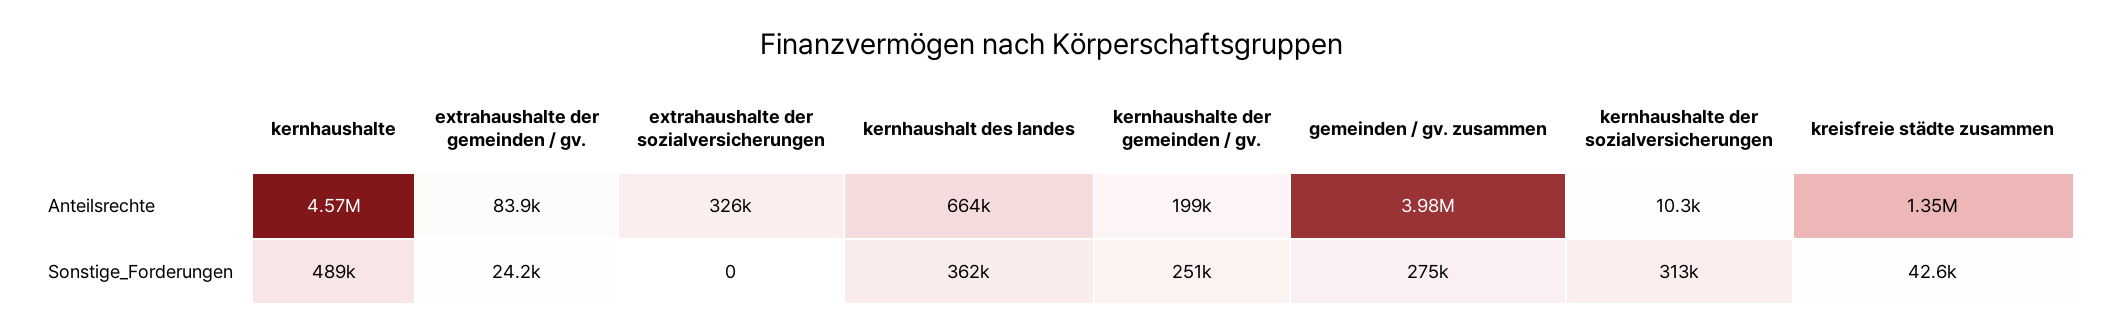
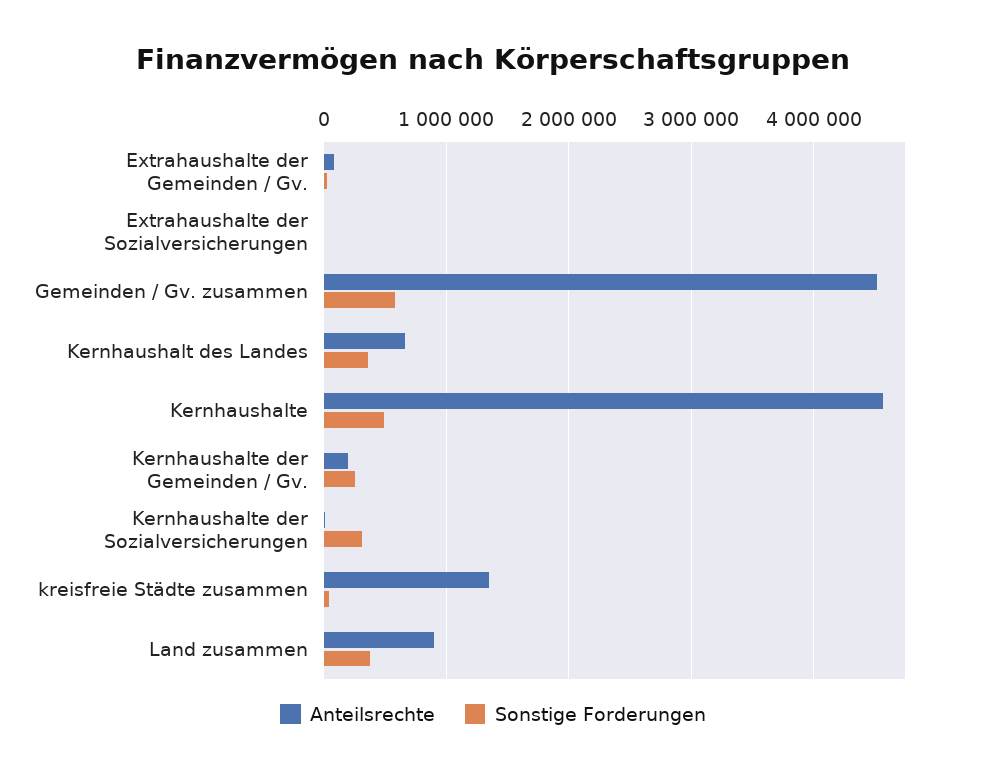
Anteilsrechte, extrahaushalte der sozialversicherungen: 326000 -> 0
Anteilsrechte, gemeinden / gv. zusammen: 3980000 -> 4500000
Sonstige_Forderungen, gemeinden / gv. zusammen: 275000 -> 600000
Anteilsrechte, Land zusammen: none -> 900000
Sonstige_Forderungen, Land zusammen: none -> 400000

